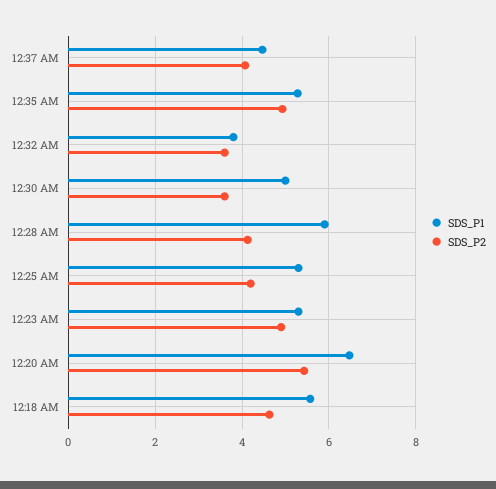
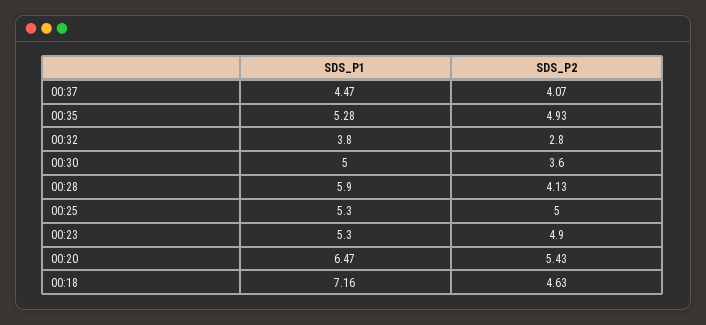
SDS_P2, 12:32 AM: 3.6 -> 2.8
SDS_P2, 12:25 AM: 4.2 -> 5
SDS_P1, 12:18 AM: 5.6 -> 7.16

